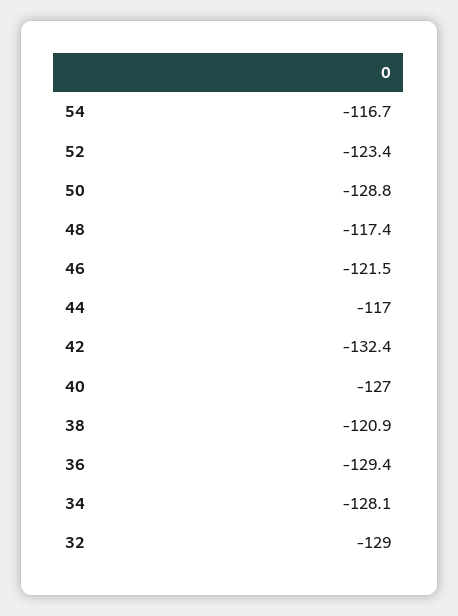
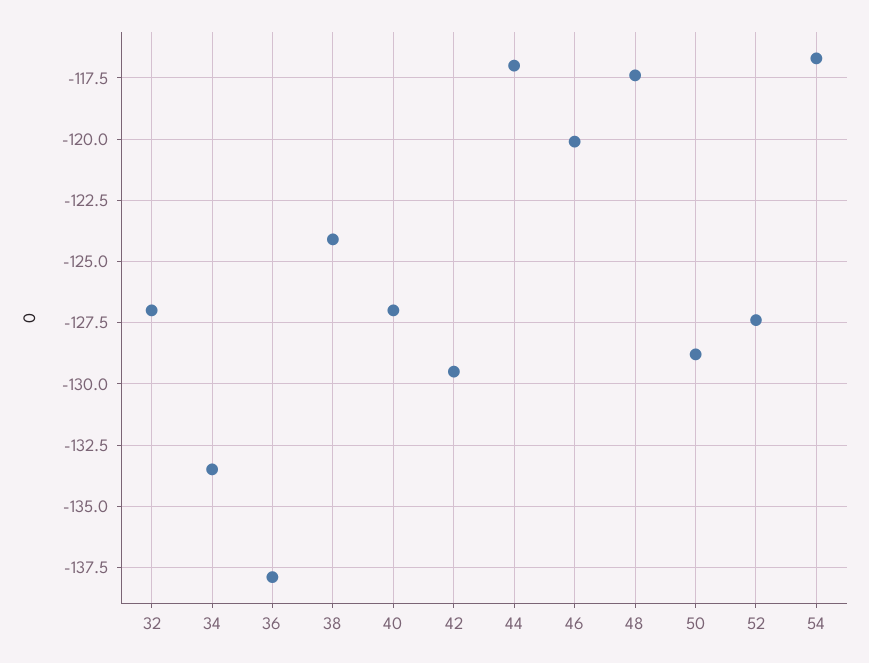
52: -123.4 -> -127.5
46: -121.5 -> -120
42: -132.4 -> -129.5
38: -120.9 -> -124
36: -129.4 -> -138
34: -128.1 -> -133.5
32: -129 -> -127

